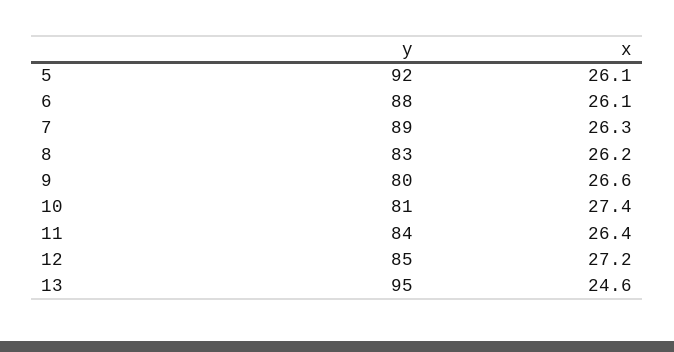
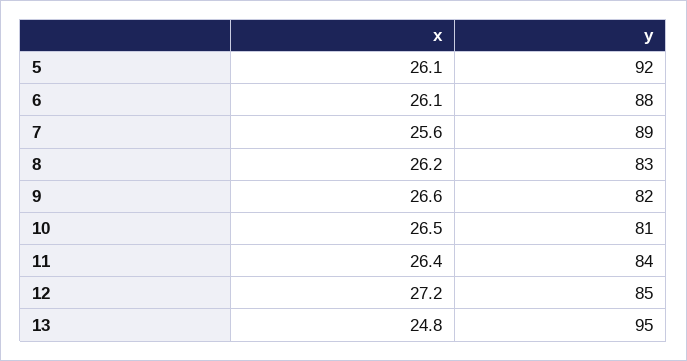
x, 7: 26.3 -> 25.6
y, 9: 80 -> 82
x, 10: 27.4 -> 26.5
x, 13: 24.6 -> 24.8

